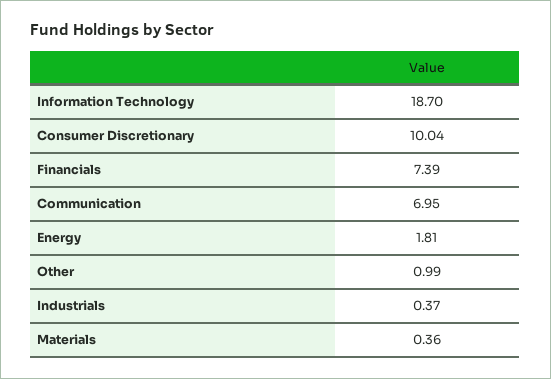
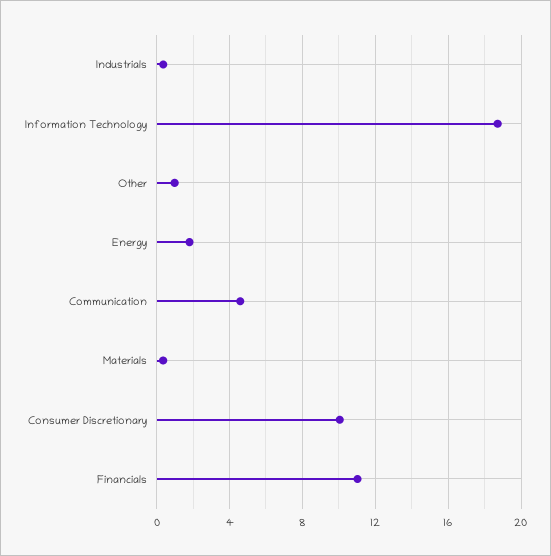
Financials: 7.39 -> 11
Communication: 6.95 -> 4.5

